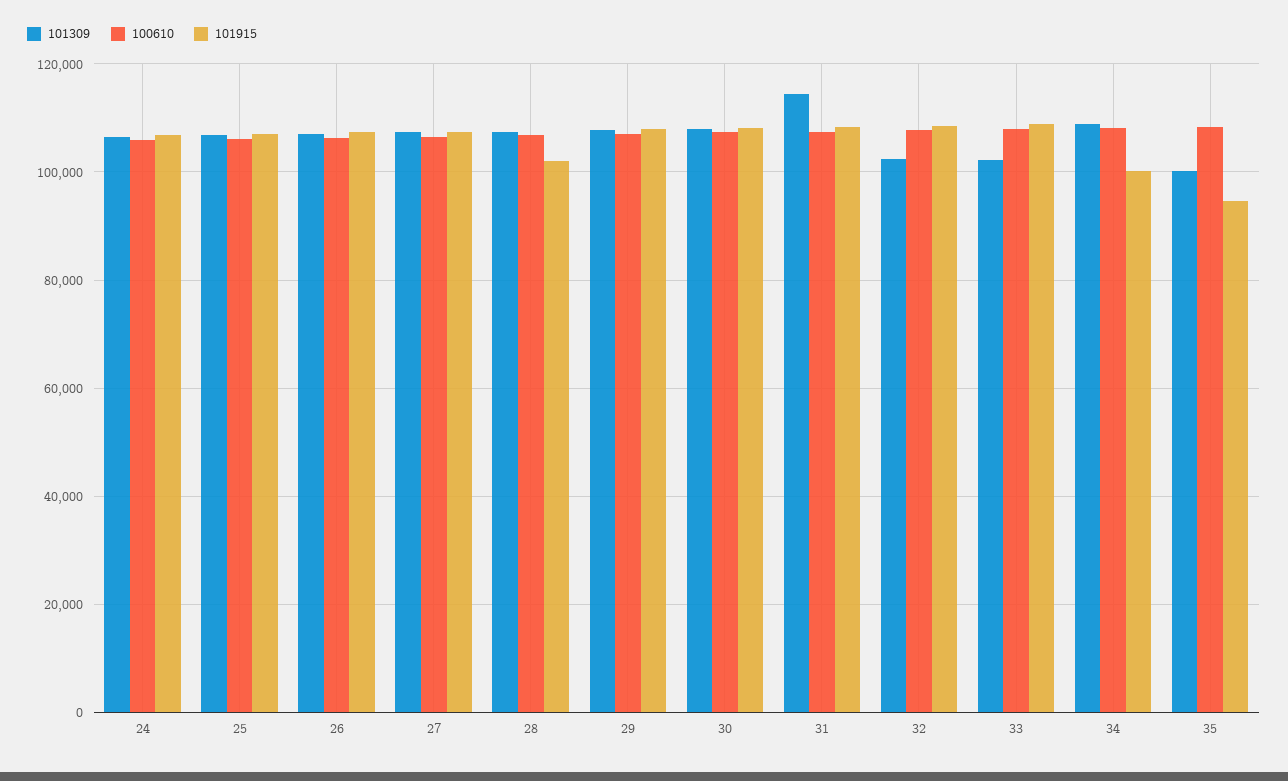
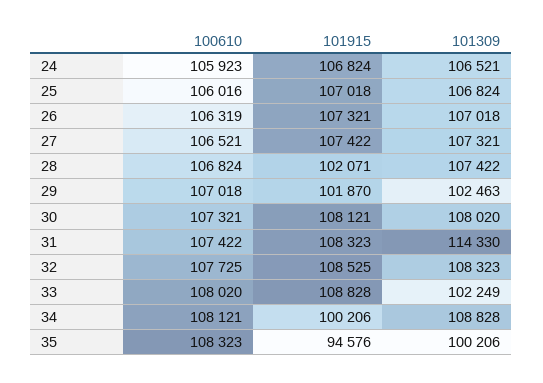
101309, 29: 108000 -> 102463
101915, 29: 108000 -> 101870
101309, 32: 102000 -> 108323

